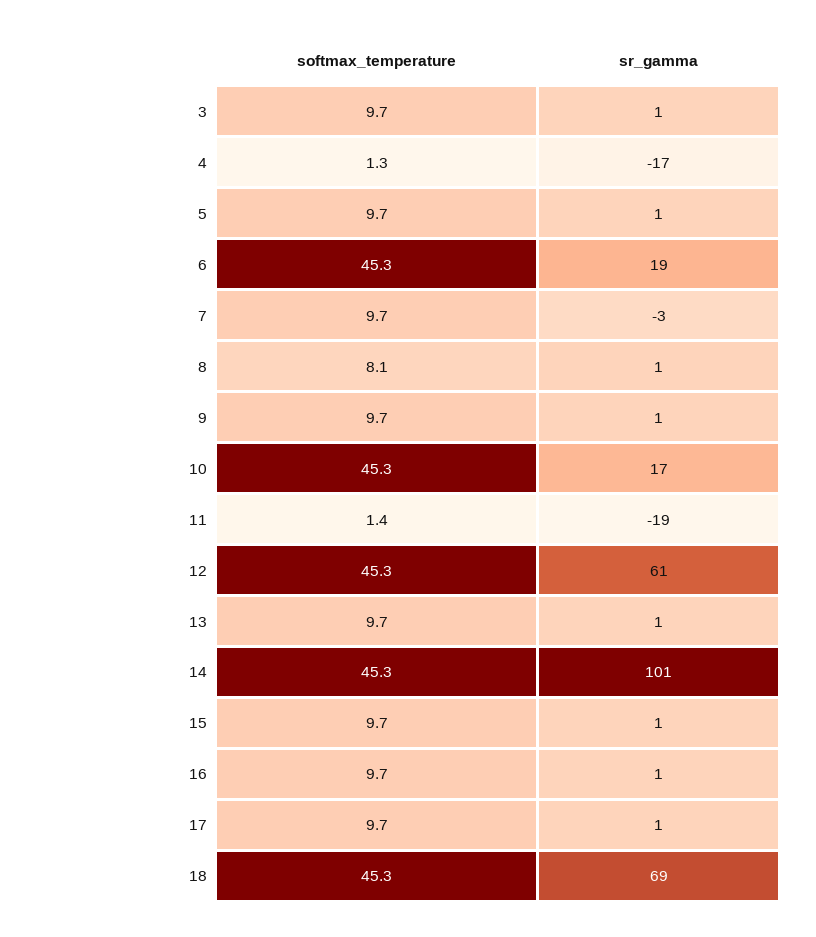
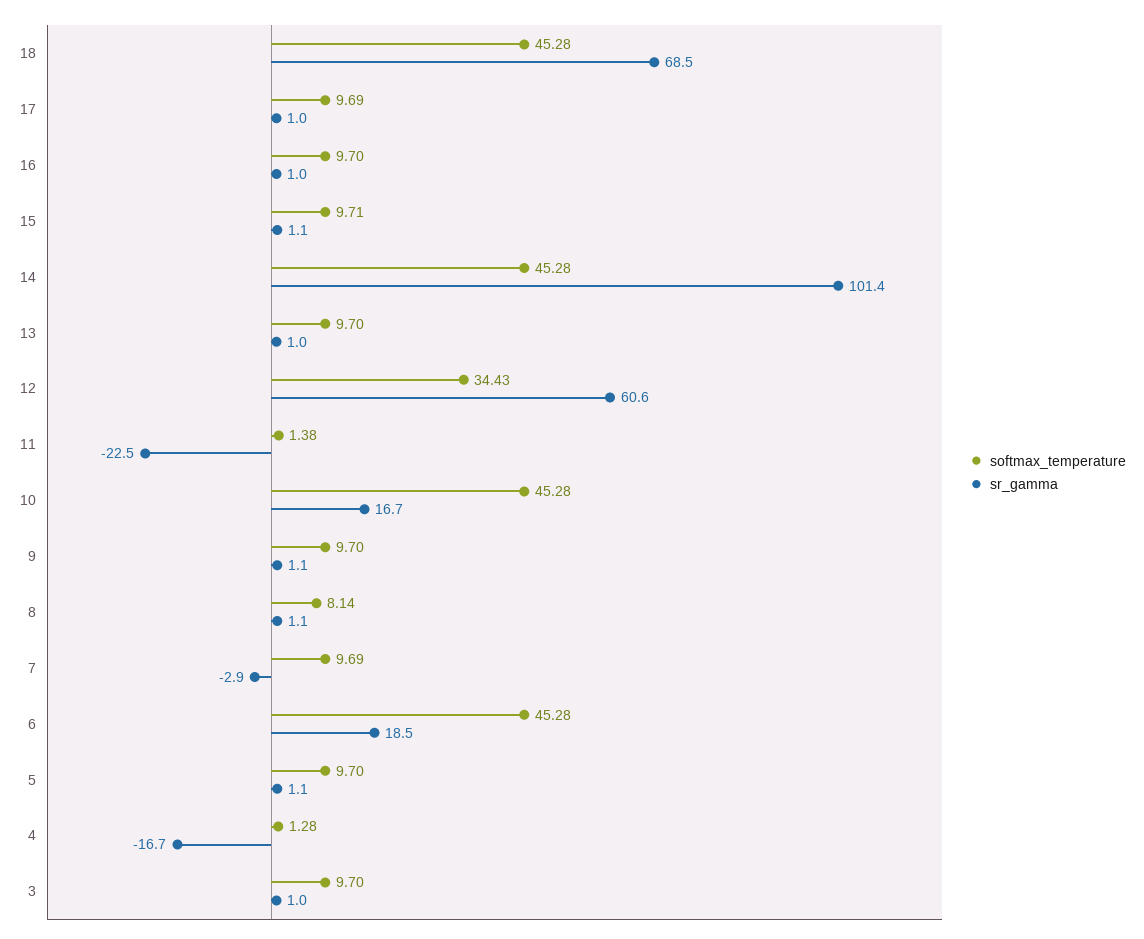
sr_gamma, 11: -19 -> -22.5
softmax_temperature, 12: 45.3 -> 34.43

